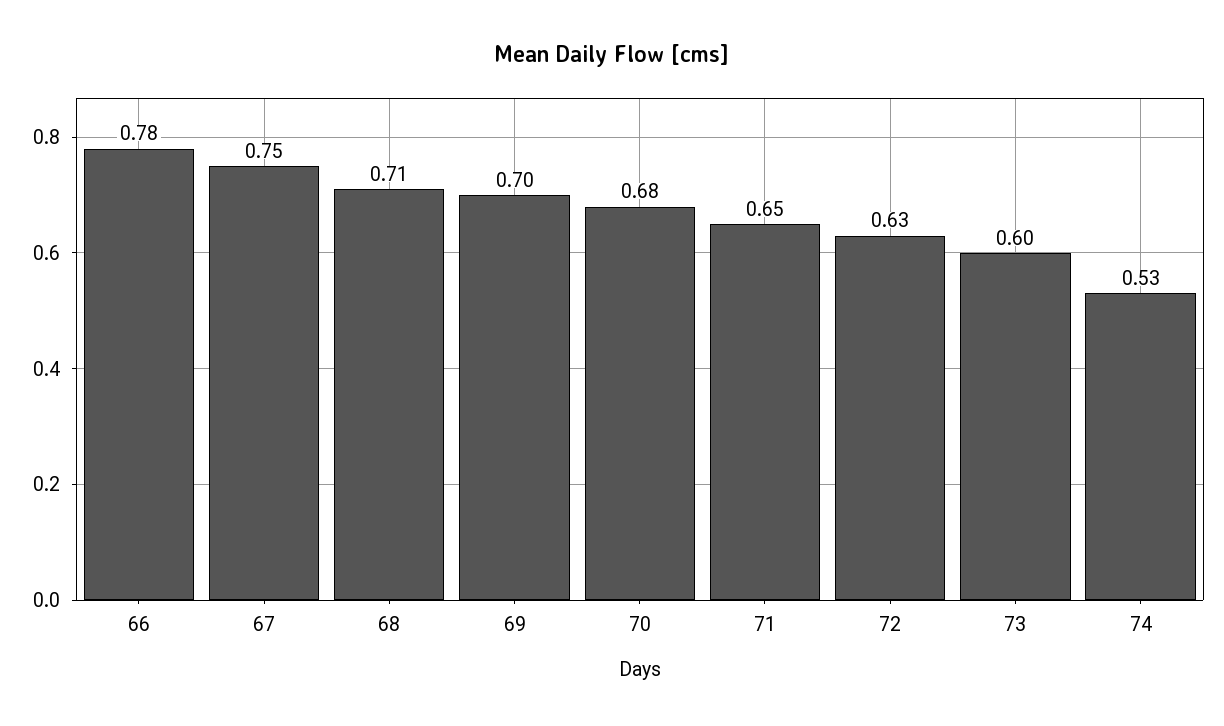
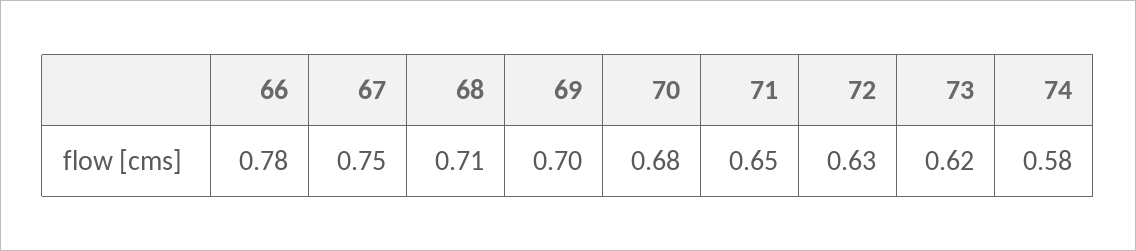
73: 0.6 -> 0.62
74: 0.53 -> 0.58

